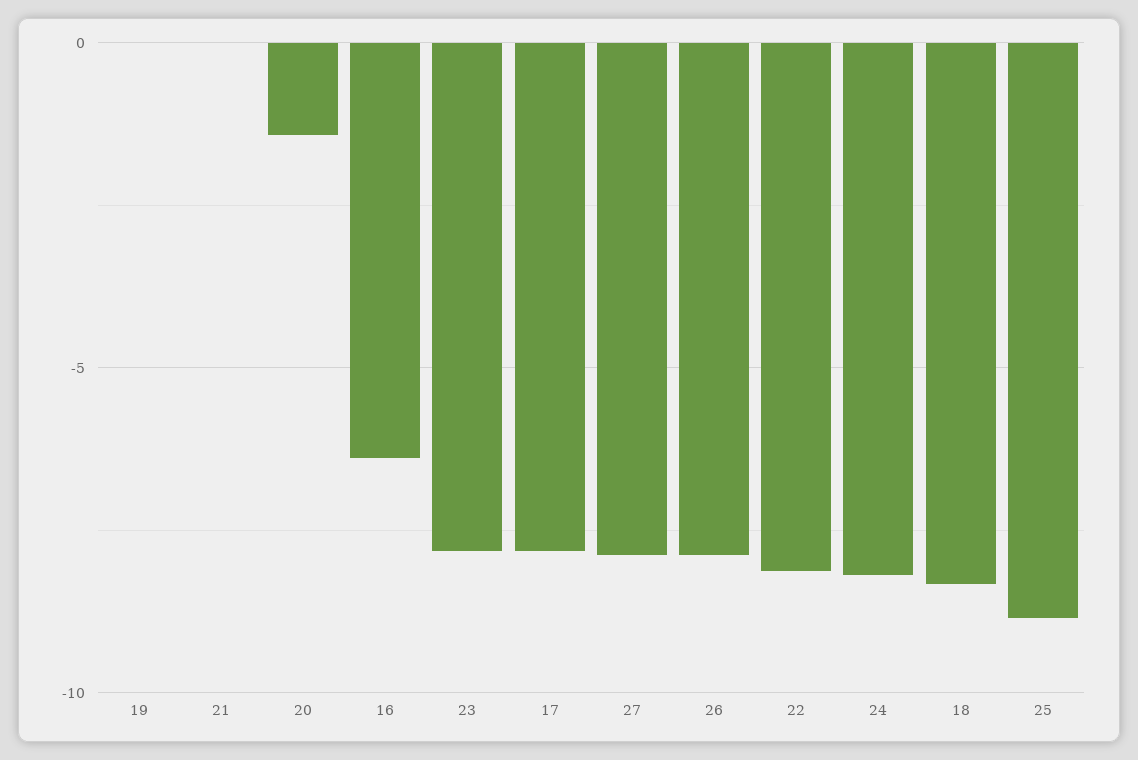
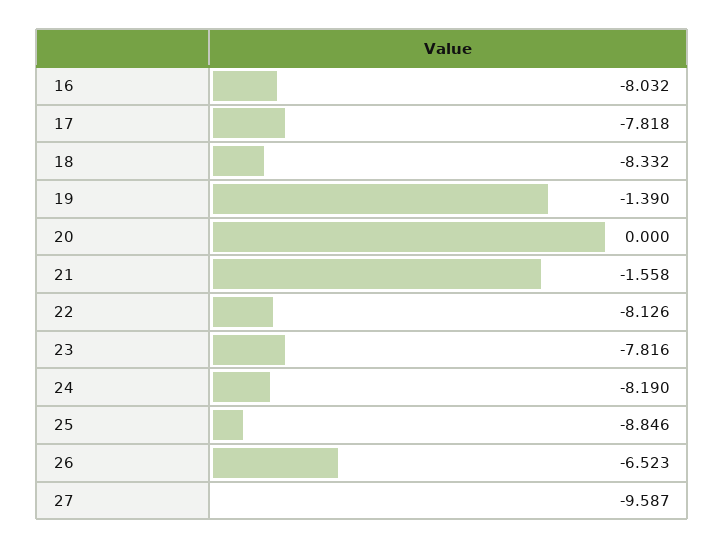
19: 0 -> -1.39
21: 0 -> -1.558
20: -1.5 -> 0
16: -6.5 -> -8.032
27: -8 -> -9.587
26: -8 -> -6.523

